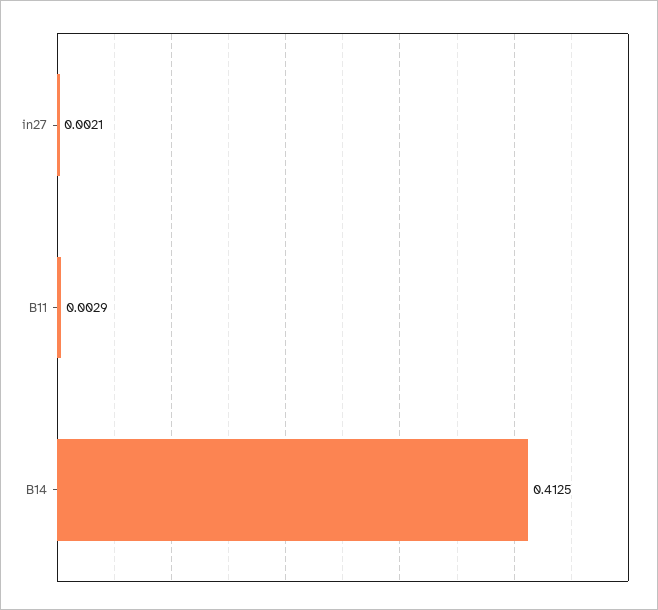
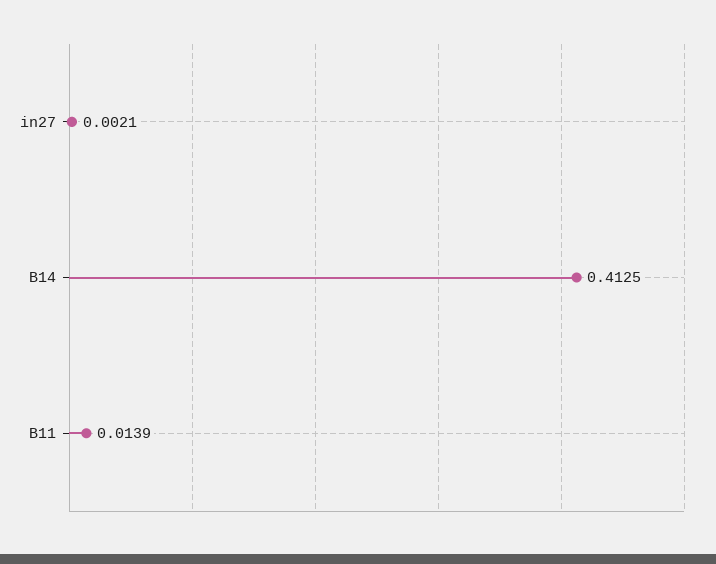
B11: 0.0029 -> 0.0139

